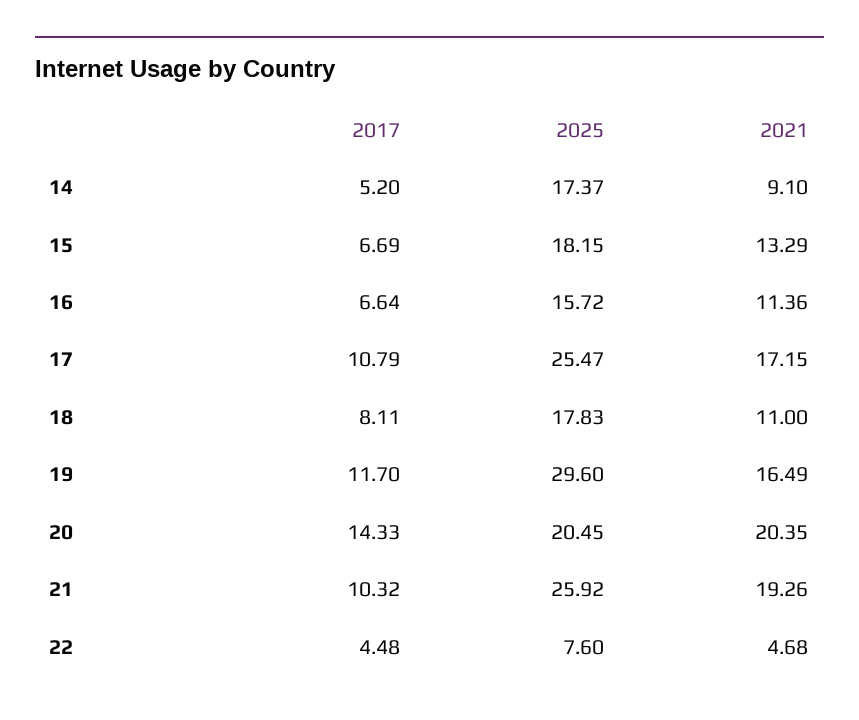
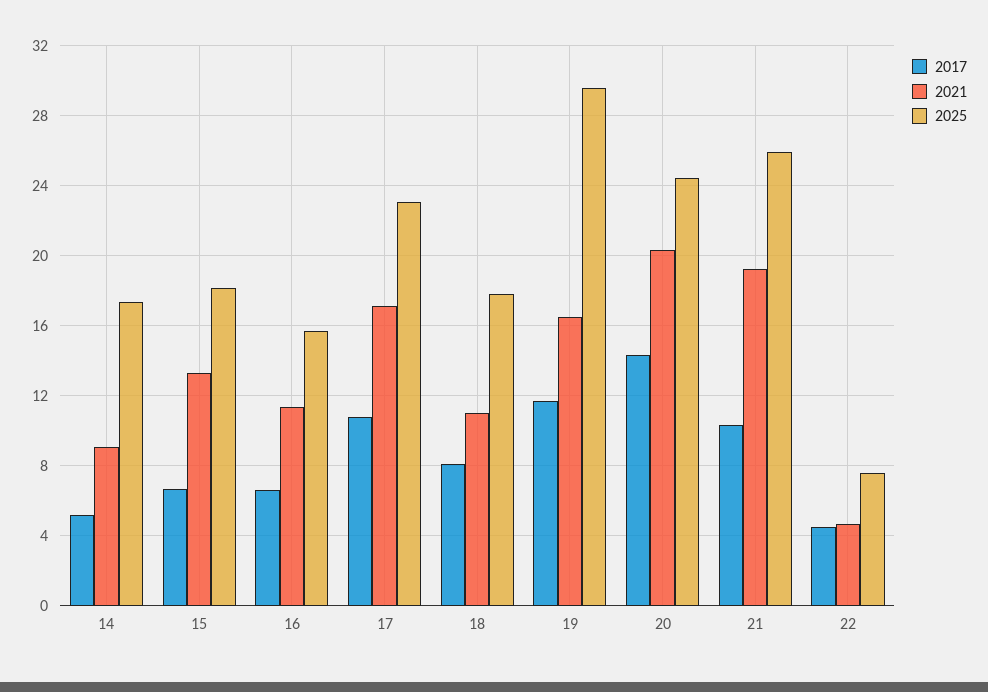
2025, 17: 25.47 -> 23
2025, 20: 20.45 -> 24.5

